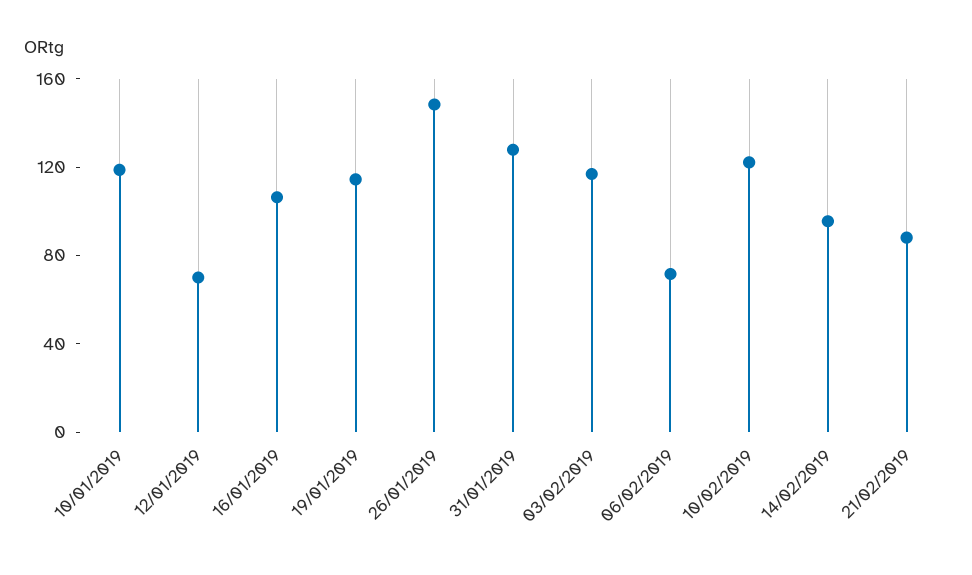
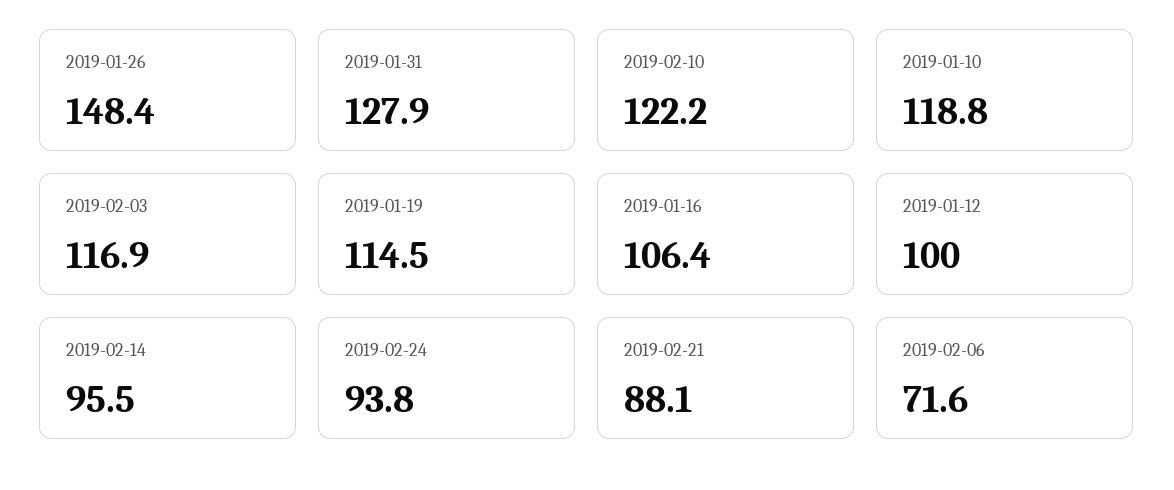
12/01/2019: 70 -> 100
2019-02-24: none -> 93.8

